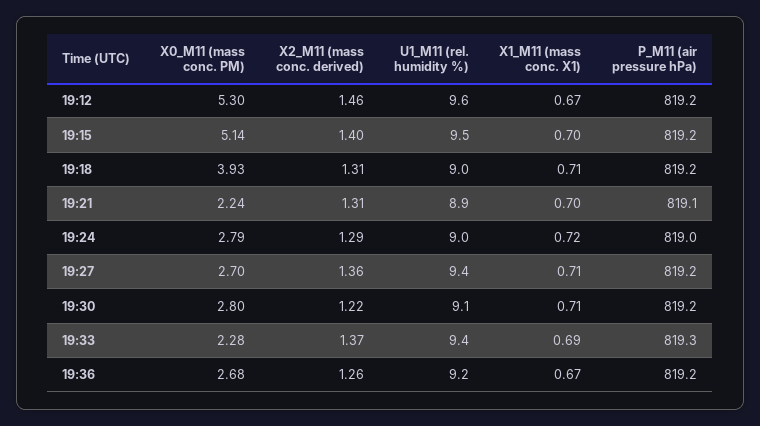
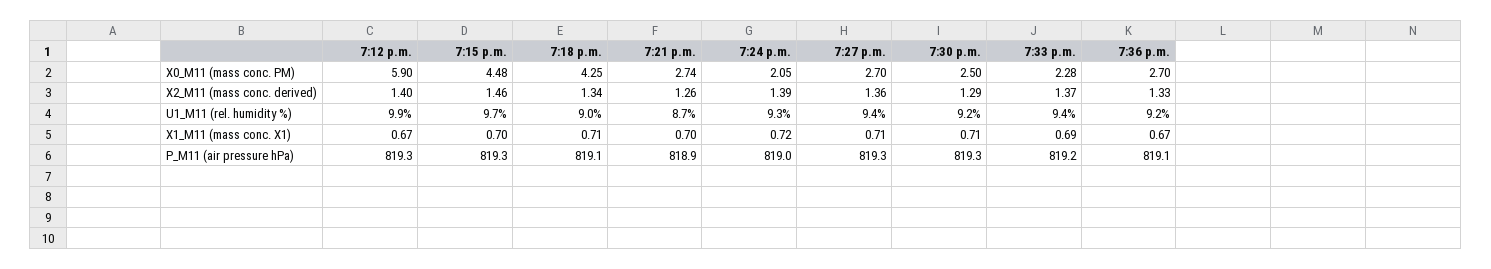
X0_M11 (mass conc. PM), 19:12: 5.3 -> 5.9
X2_M11 (mass conc. derived), 19:12: 1.46 -> 1.4
U1_M11 (rel. humidity %), 19:12: 9.6 -> 9.9
P_M11 (air pressure hPa), 19:12: 819.2 -> 819.3
X0_M11 (mass conc. PM), 19:15: 5.14 -> 4.48
X2_M11 (mass conc. derived), 19:15: 1.4 -> 1.46
U1_M11 (rel. humidity %), 19:15: 9.5 -> 9.7
P_M11 (air pressure hPa), 19:15: 819.2 -> 819.3
X0_M11 (mass conc. PM), 19:18: 3.93 -> 4.25
X2_M11 (mass conc. derived), 19:18: 1.31 -> 1.34
P_M11 (air pressure hPa), 19:18: 819.2 -> 819.1
X0_M11 (mass conc. PM), 19:21: 2.24 -> 2.74
X2_M11 (mass conc. derived), 19:21: 1.31 -> 1.26
U1_M11 (rel. humidity %), 19:21: 8.9 -> 8.7
P_M11 (air pressure hPa), 19:21: 819.1 -> 818.9
X0_M11 (mass conc. PM), 19:24: 2.79 -> 2.05
X2_M11 (mass conc. derived), 19:24: 1.29 -> 1.39
U1_M11 (rel. humidity %), 19:24: 9 -> 9.3
P_M11 (air pressure hPa), 19:27: 819.2 -> 819.3
X0_M11 (mass conc. PM), 19:30: 2.8 -> 2.5
X2_M11 (mass conc. derived), 19:30: 1.22 -> 1.29
U1_M11 (rel. humidity %), 19:30: 9.1 -> 9.2
P_M11 (air pressure hPa), 19:30: 819.2 -> 819.3
P_M11 (air pressure hPa), 19:33: 819.3 -> 819.2
X0_M11 (mass conc. PM), 19:36: 2.68 -> 2.7
X2_M11 (mass conc. derived), 19:36: 1.26 -> 1.33
P_M11 (air pressure hPa), 19:36: 819.2 -> 819.1

